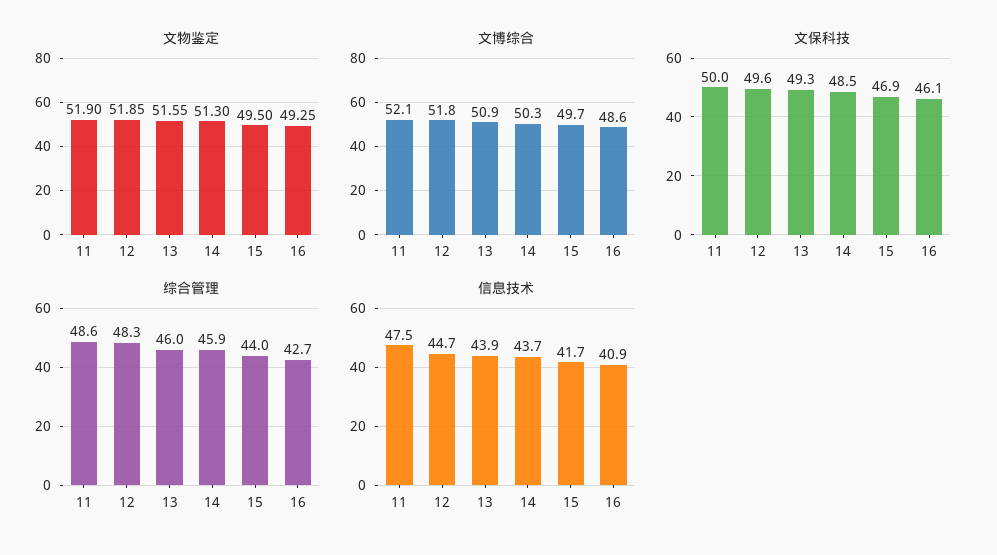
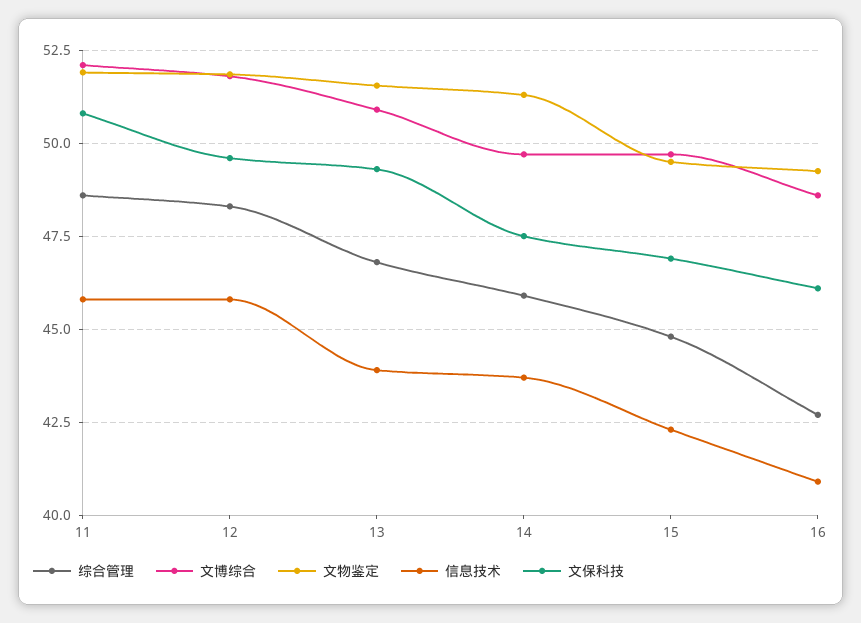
文博综合, 14: 50.3 -> 49.75
文保科技, 11: 50 -> 50.75
文保科技, 14: 48.5 -> 47.5
综合管理, 13: 46 -> 46.75
综合管理, 15: 44 -> 44.75
信息技术, 11: 47.5 -> 45.75
信息技术, 12: 44.7 -> 45.75
信息技术, 15: 41.7 -> 42.25

